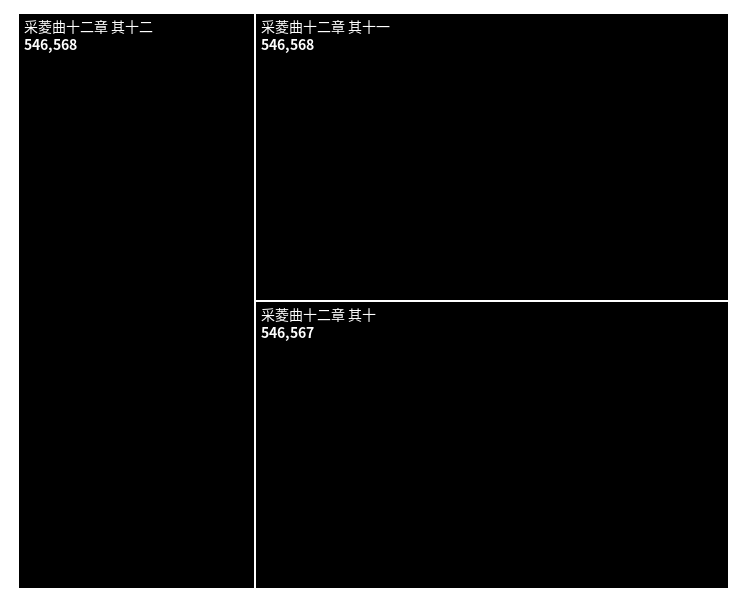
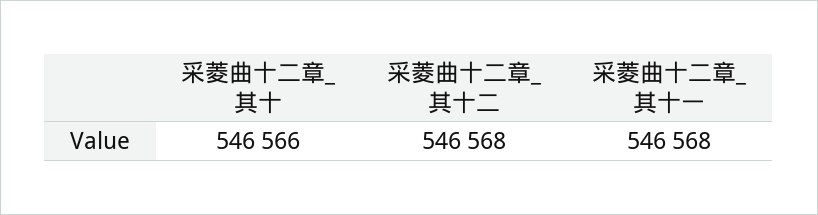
采菱曲十二章 其十: 546567 -> 546566

